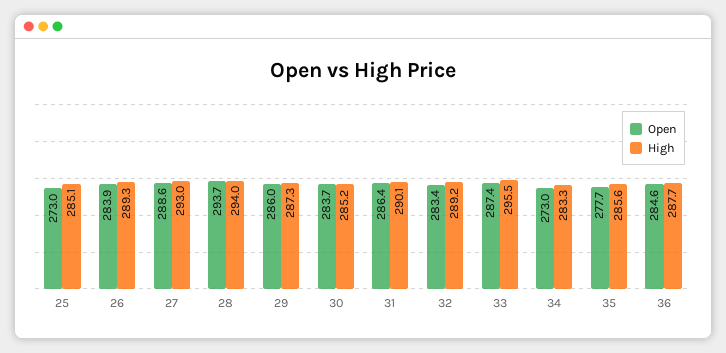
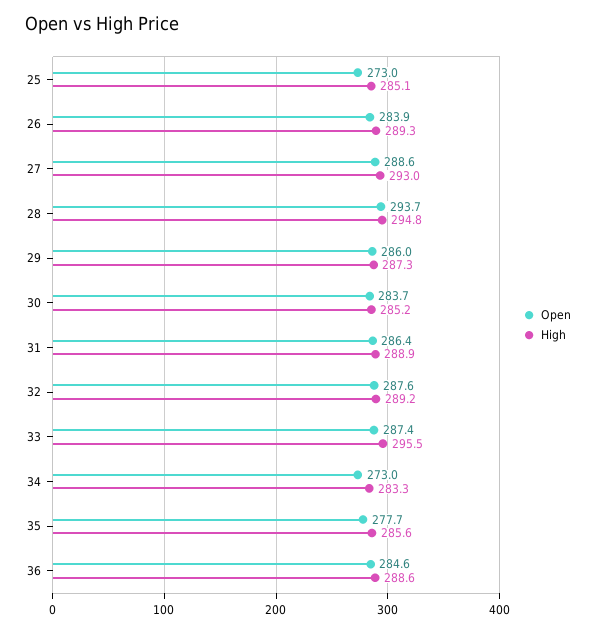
High, 28: 294 -> 294.8
High, 31: 290.1 -> 288.9
Open, 32: 283.4 -> 287.6
High, 36: 287.7 -> 288.6

